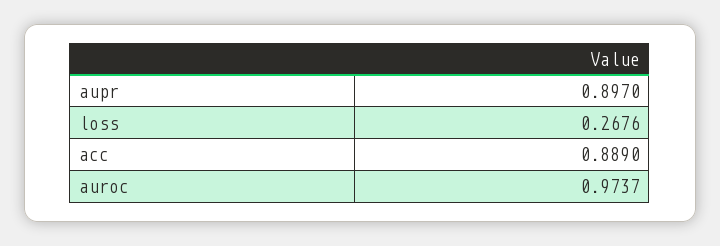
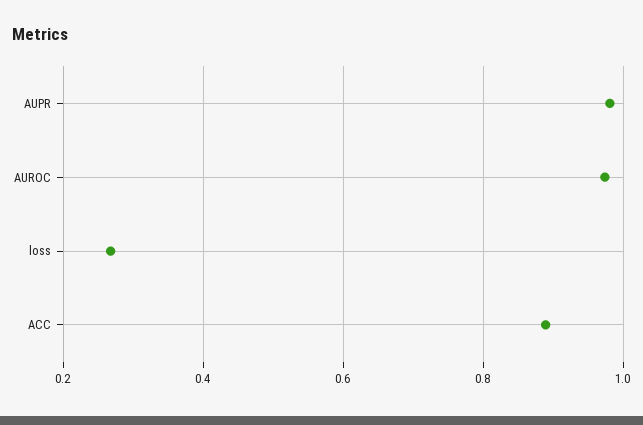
aupr: 0.897 -> 0.98

